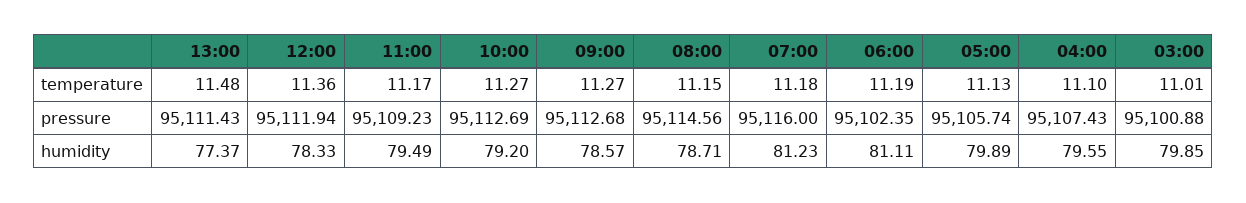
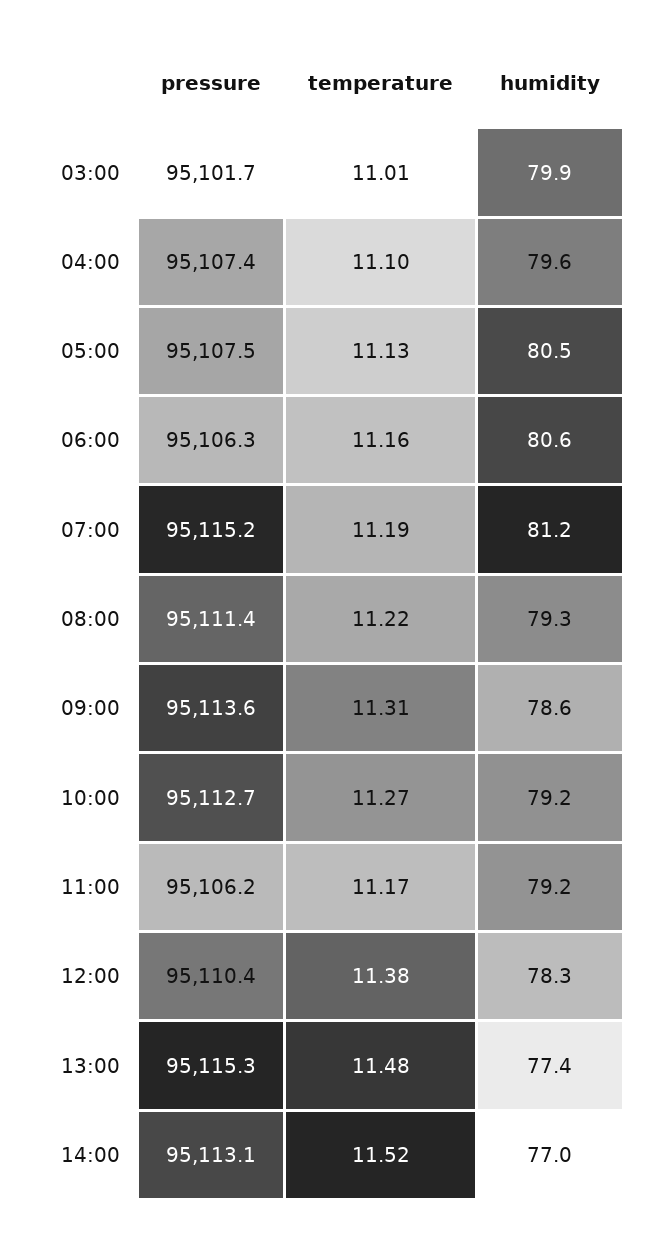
12:00, temperature: 11.36 -> 11.38
09:00, temperature: 11.27 -> 11.31
08:00, temperature: 11.15 -> 11.22
07:00, temperature: 11.18 -> 11.19
06:00, temperature: 11.19 -> 11.16
13:00, pressure: 95111.43 -> 95115.3
12:00, pressure: 95111.94 -> 95110.4
11:00, pressure: 95109.23 -> 95106.2
09:00, pressure: 95112.68 -> 95113.6
08:00, pressure: 95114.56 -> 95111.4
07:00, pressure: 95116 -> 95115.2
06:00, pressure: 95102.35 -> 95106.3
05:00, pressure: 95105.74 -> 95107.5
03:00, pressure: 95100.88 -> 95101.7
11:00, humidity: 79.49 -> 79.2
08:00, humidity: 78.71 -> 79.3
06:00, humidity: 81.11 -> 80.6
05:00, humidity: 79.89 -> 80.5
14:00, pressure: none -> 95113.1
14:00, temperature: none -> 11.52
14:00, humidity: none -> 77

